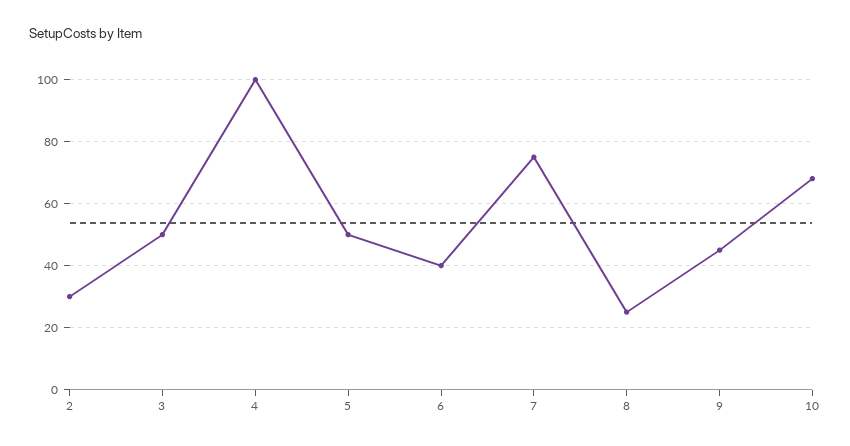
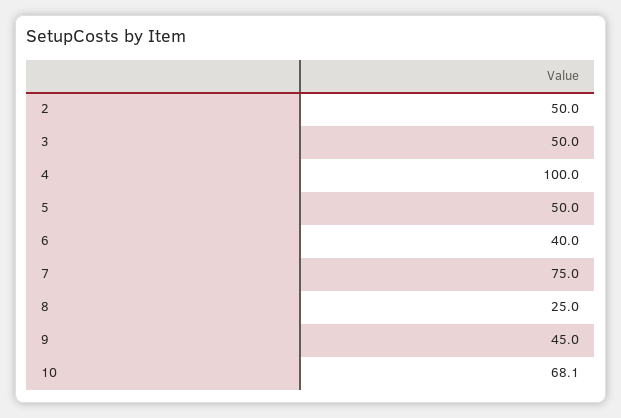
2: 30 -> 50

